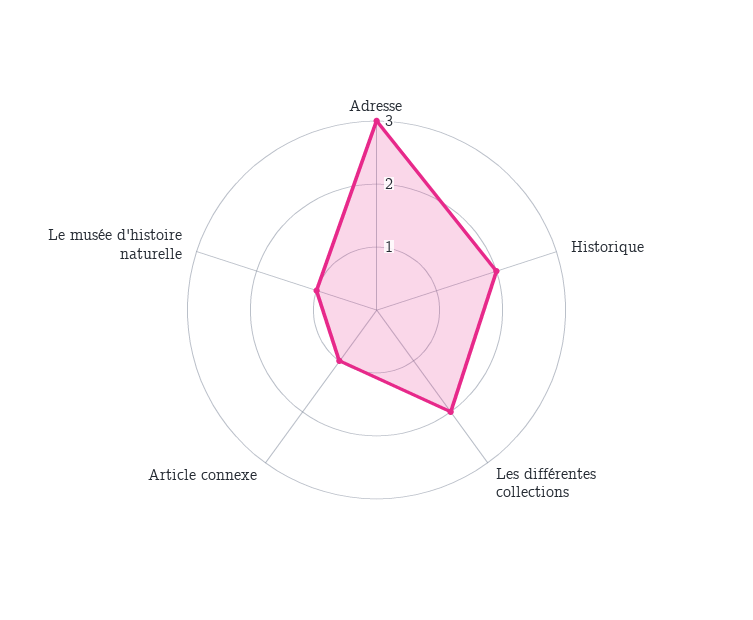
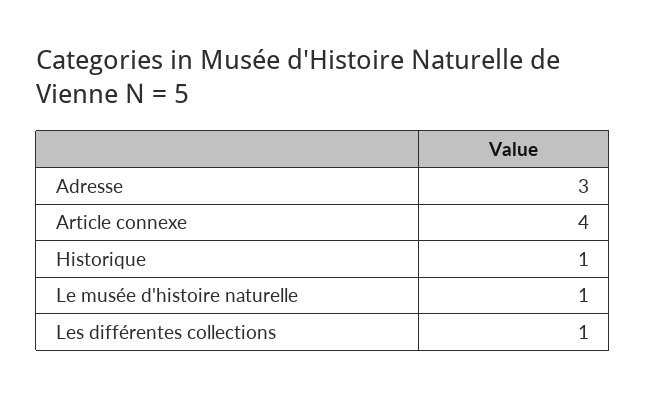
Historique: 2 -> 1
Les différentes collections: 2 -> 1
Article connexe: 1 -> 4

